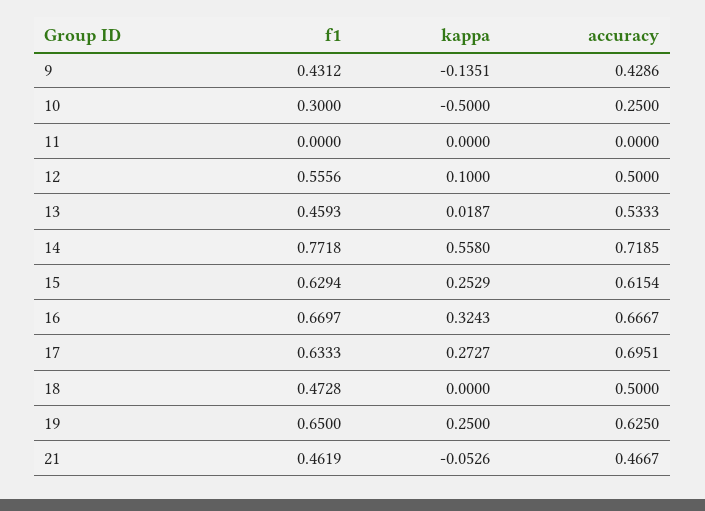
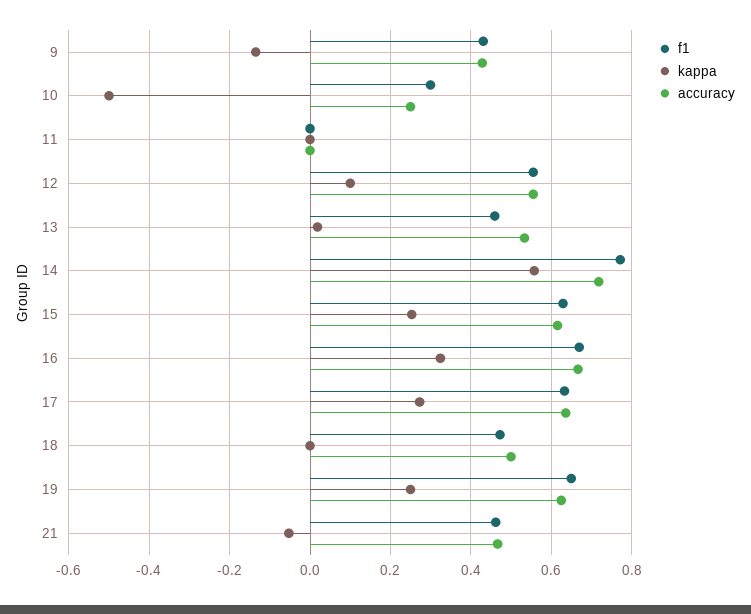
accuracy, 12: 0.5 -> 0.56
accuracy, 17: 0.6951 -> 0.64

